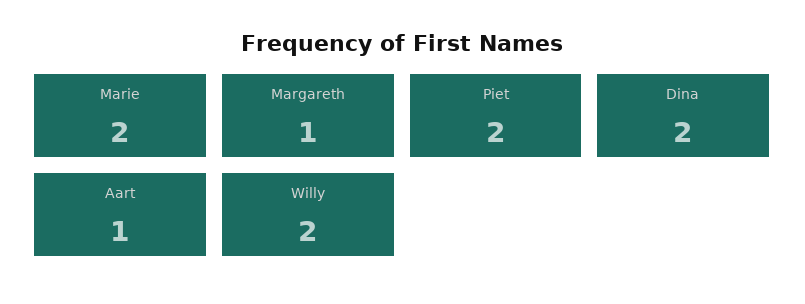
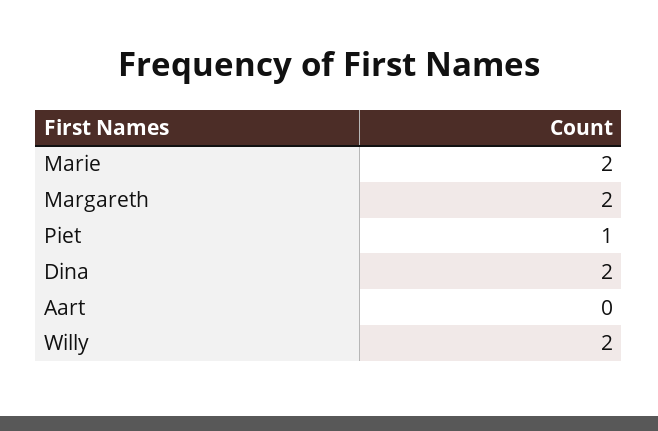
Margareth: 1 -> 2
Piet: 2 -> 1
Aart: 1 -> 0

